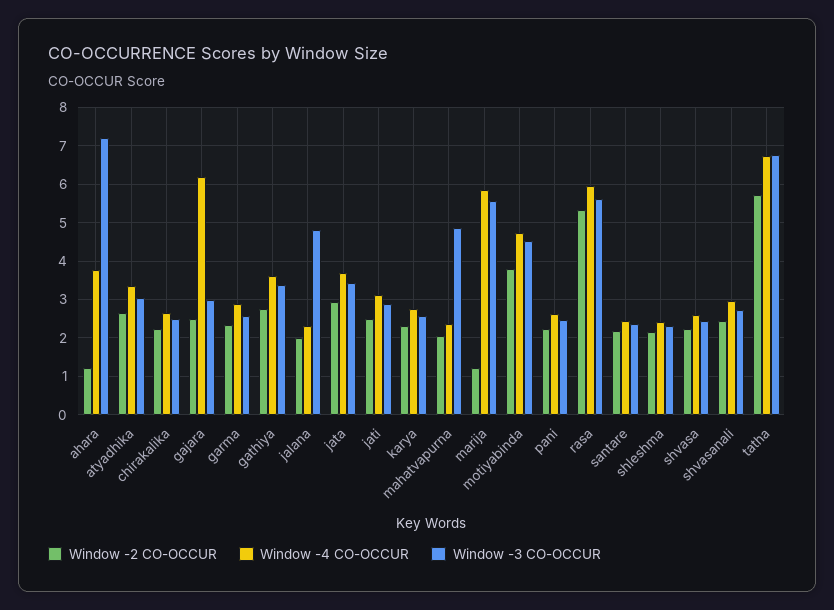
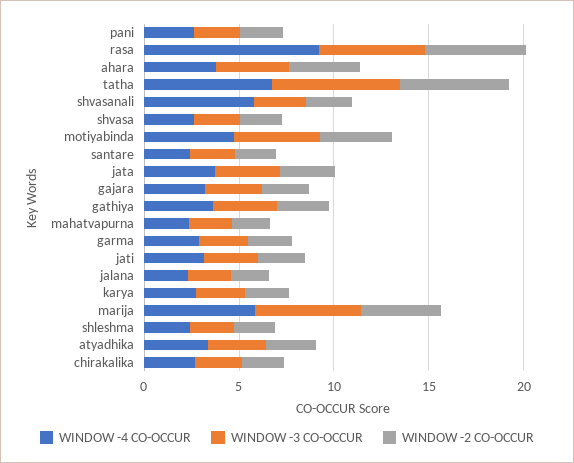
Window -2 CO-OCCUR, ahara: 1.2 -> 4
Window -3 CO-OCCUR, ahara: 7.2 -> 4
Window -4 CO-OCCUR, gajara: 6.2 -> 3
Window -3 CO-OCCUR, jalana: 4.8 -> 2
Window -3 CO-OCCUR, mahatvapurna: 4.8 -> 2
Window -2 CO-OCCUR, marija: 1.2 -> 4
Window -4 CO-OCCUR, rasa: 6 -> 9
Window -4 CO-OCCUR, shvasanali: 3 -> 6

